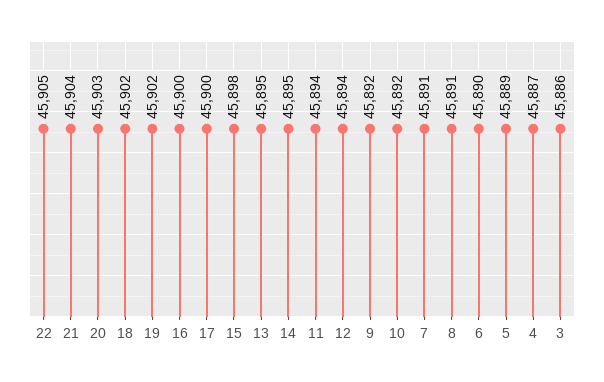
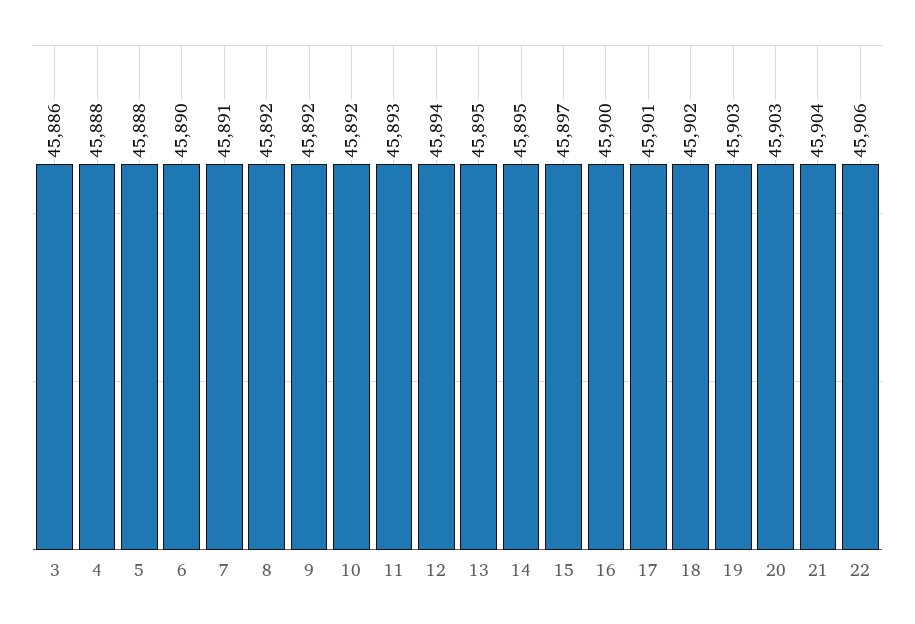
22: 45905 -> 45906
19: 45902 -> 45903
17: 45900 -> 45901
15: 45898 -> 45897
11: 45894 -> 45893
8: 45891 -> 45892
5: 45889 -> 45888
4: 45887 -> 45888

